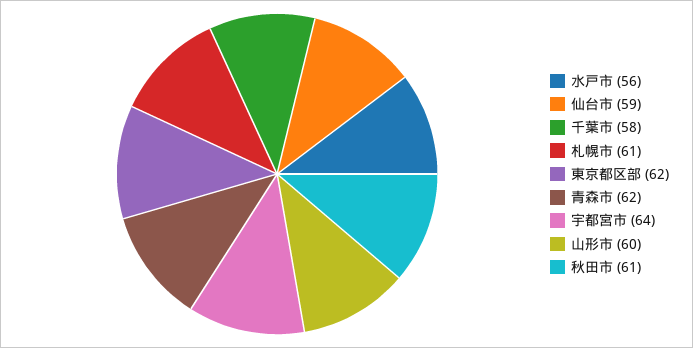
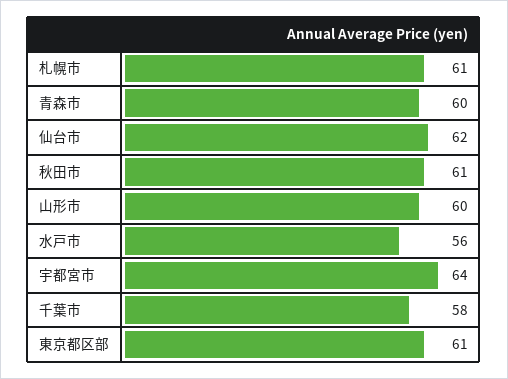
仙台市: 59 -> 62
東京都区部: 62 -> 61
青森市: 62 -> 60

